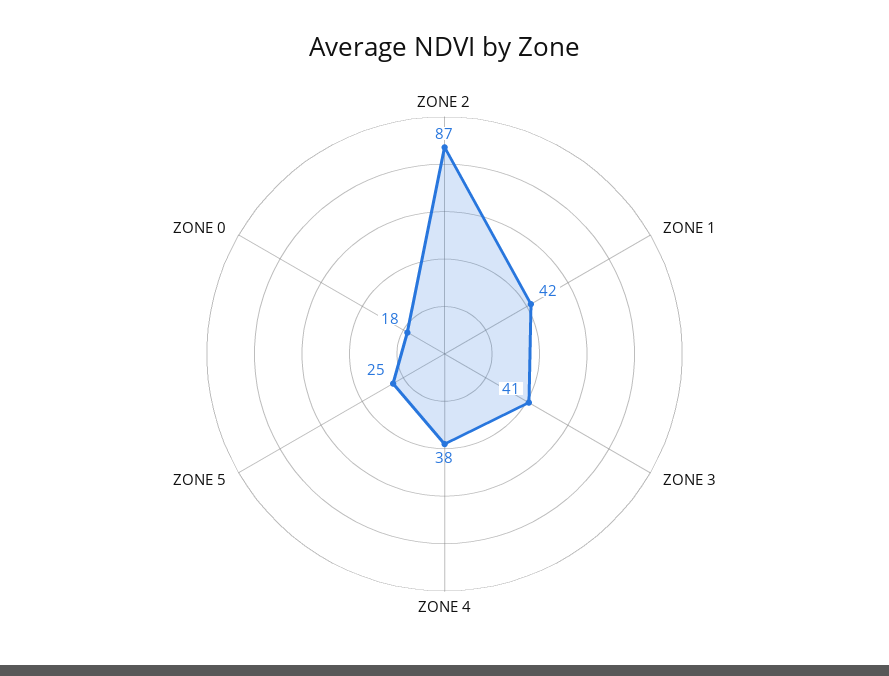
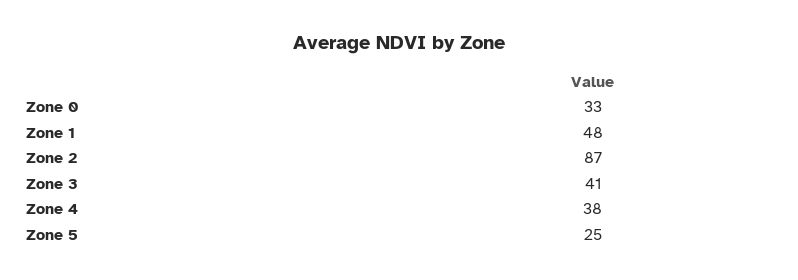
ZONE 1: 42 -> 48
ZONE 0: 18 -> 33

